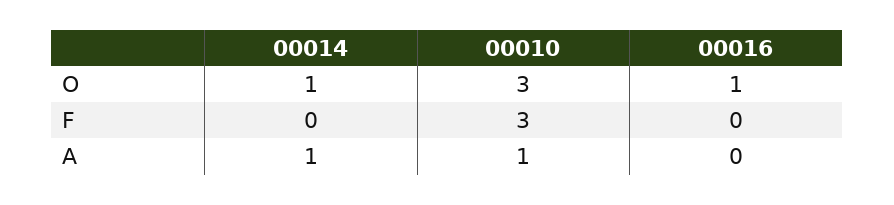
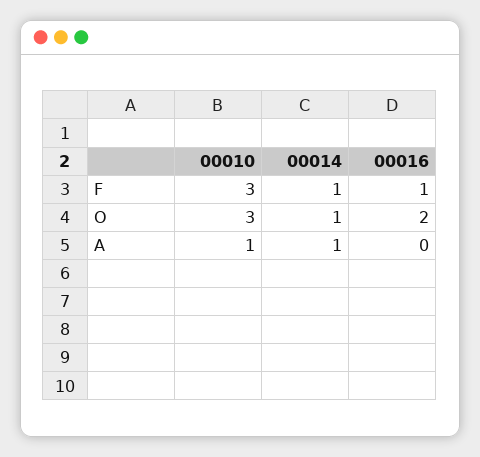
00016, O: 1 -> 2
00014, F: 0 -> 1
00016, F: 0 -> 1

